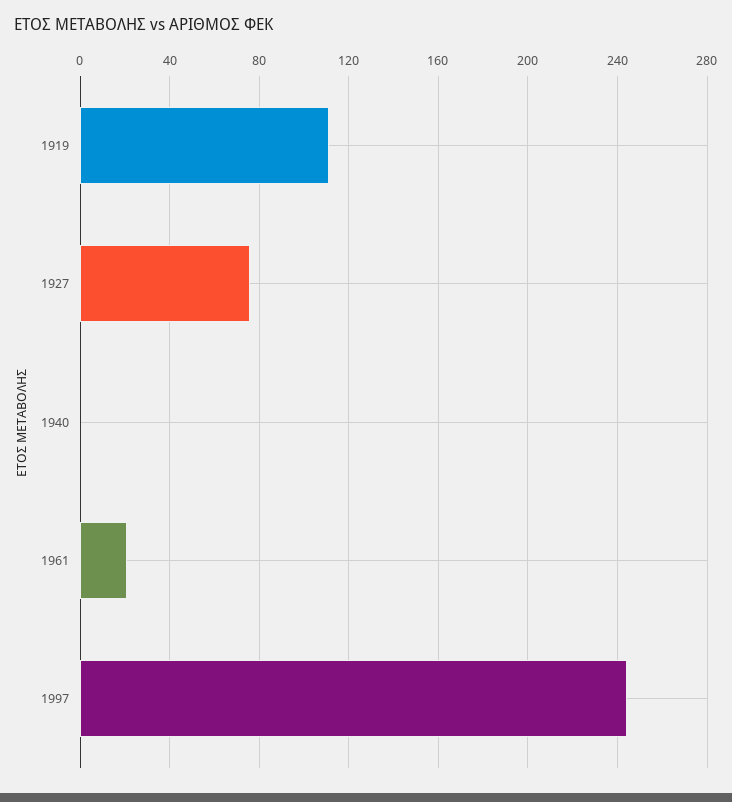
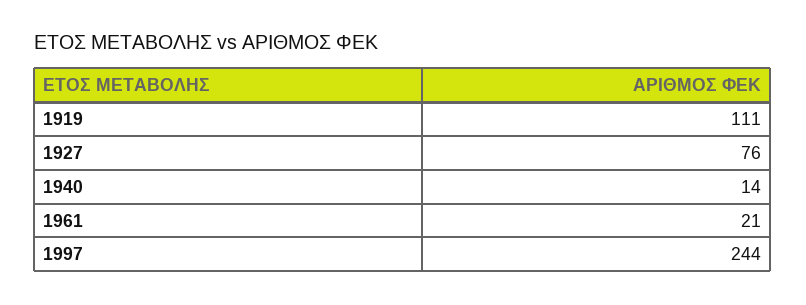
1940: 0 -> 14

